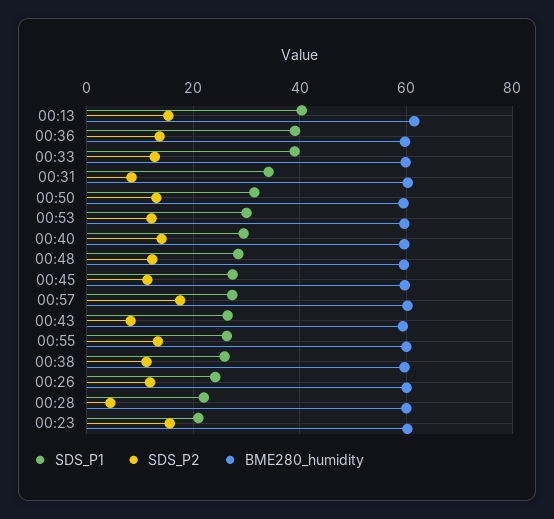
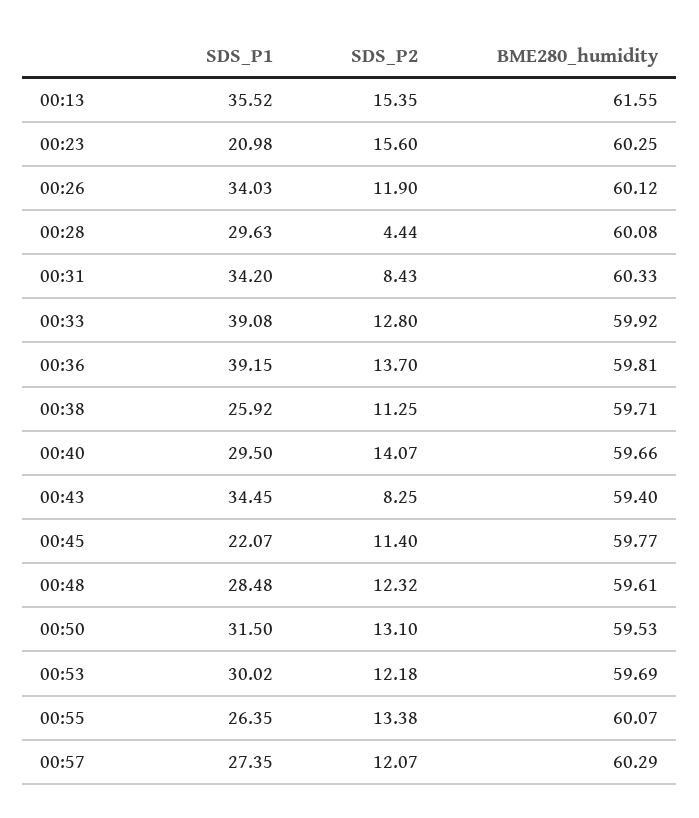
SDS_P1, 00:13: 40 -> 35.52
SDS_P1, 00:45: 28 -> 22.07
SDS_P2, 00:57: 18 -> 12.07
SDS_P1, 00:43: 26 -> 34.45
SDS_P1, 00:26: 24 -> 34.03
SDS_P1, 00:28: 22 -> 29.63

